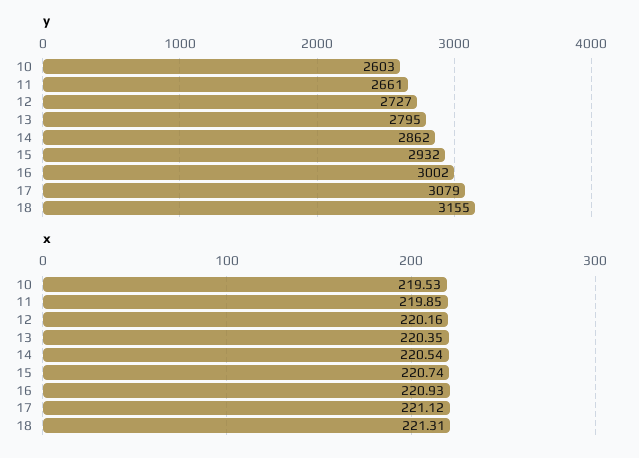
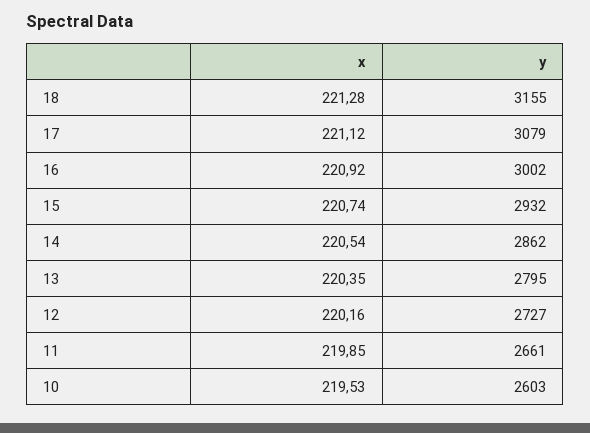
x, 16: 220.93 -> 220.92
x, 18: 221.31 -> 221.28

